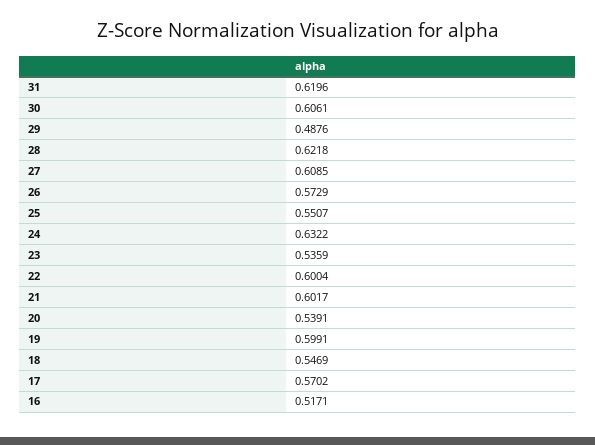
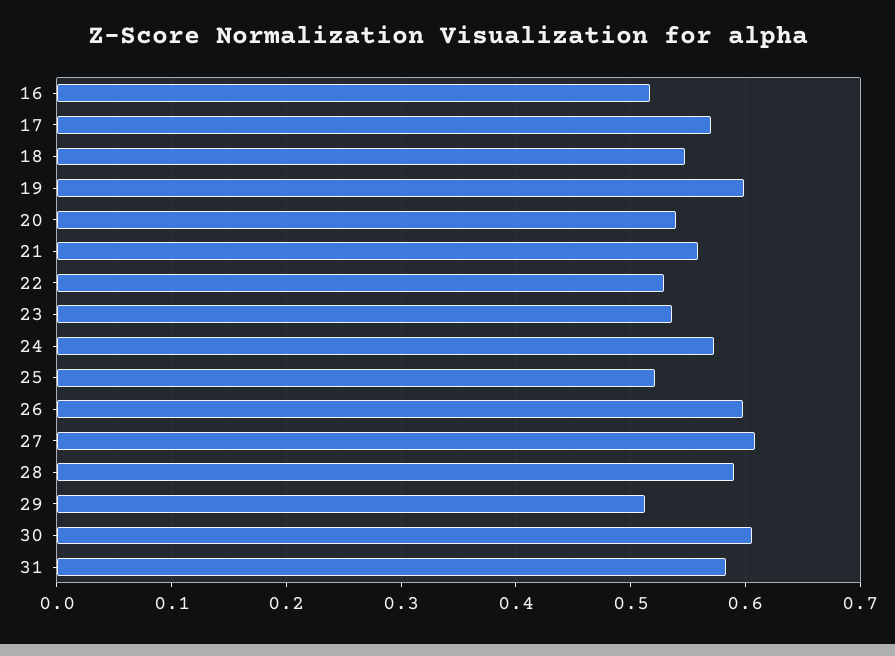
31: 0.6196 -> 0.58
29: 0.4876 -> 0.51
28: 0.6218 -> 0.59
26: 0.5729 -> 0.6
25: 0.5507 -> 0.52
24: 0.6322 -> 0.57
22: 0.6004 -> 0.53
21: 0.6017 -> 0.56

